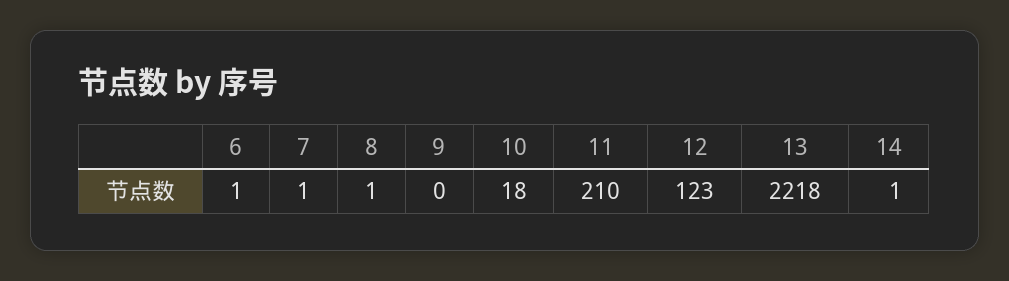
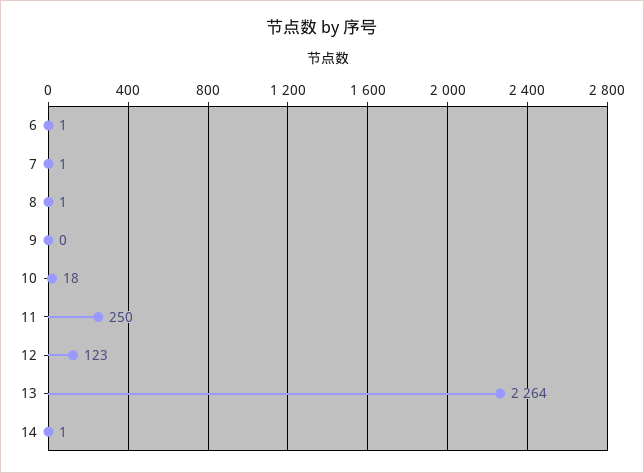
11: 210 -> 250
13: 2218 -> 2264

